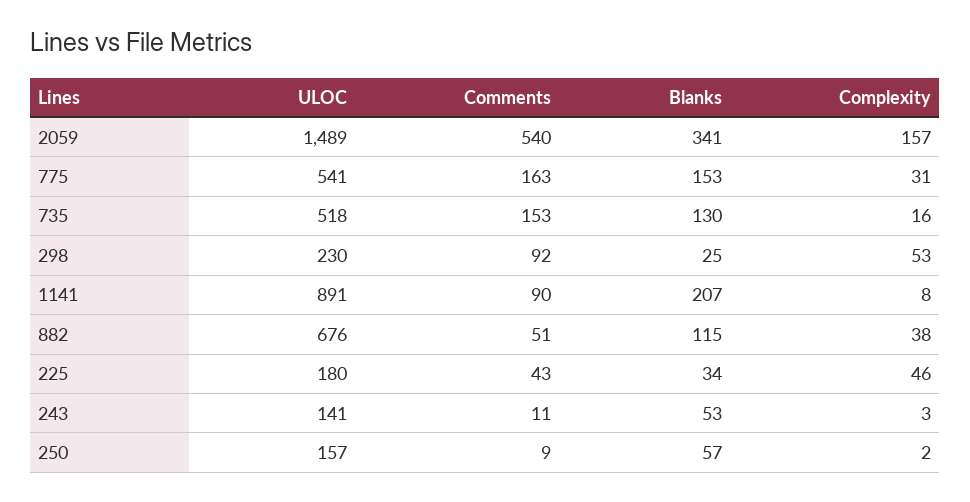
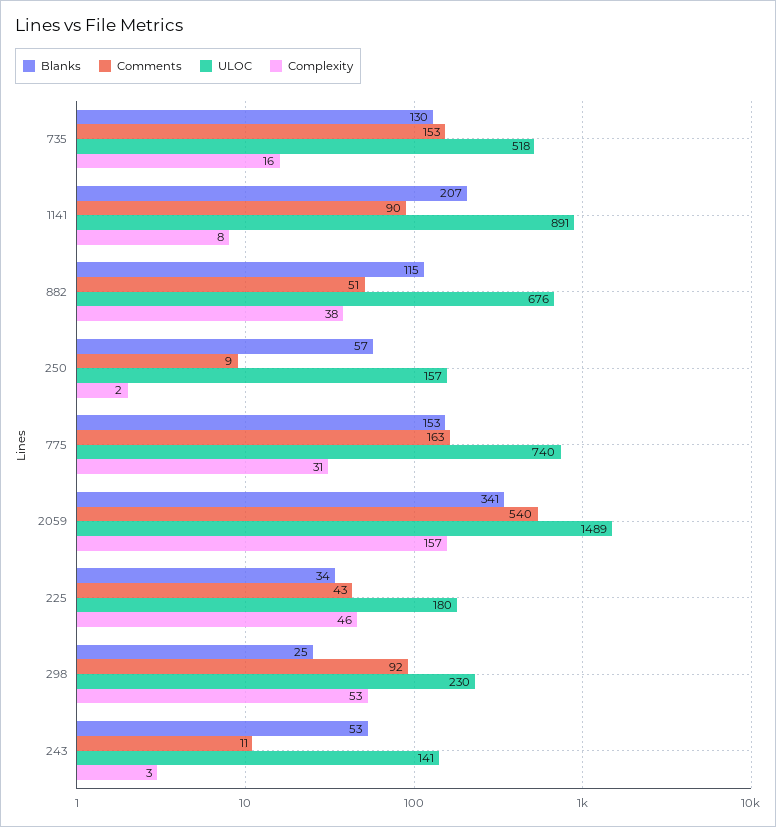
ULOC, 775: 541 -> 740

